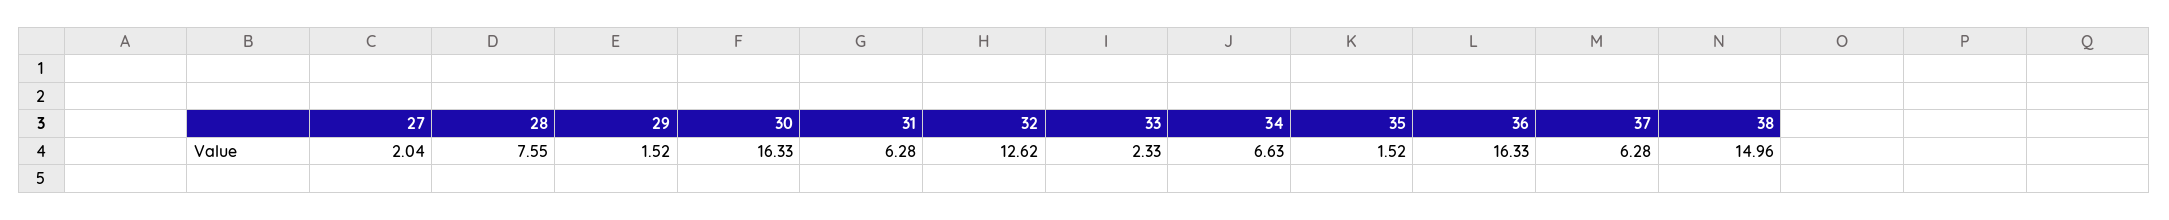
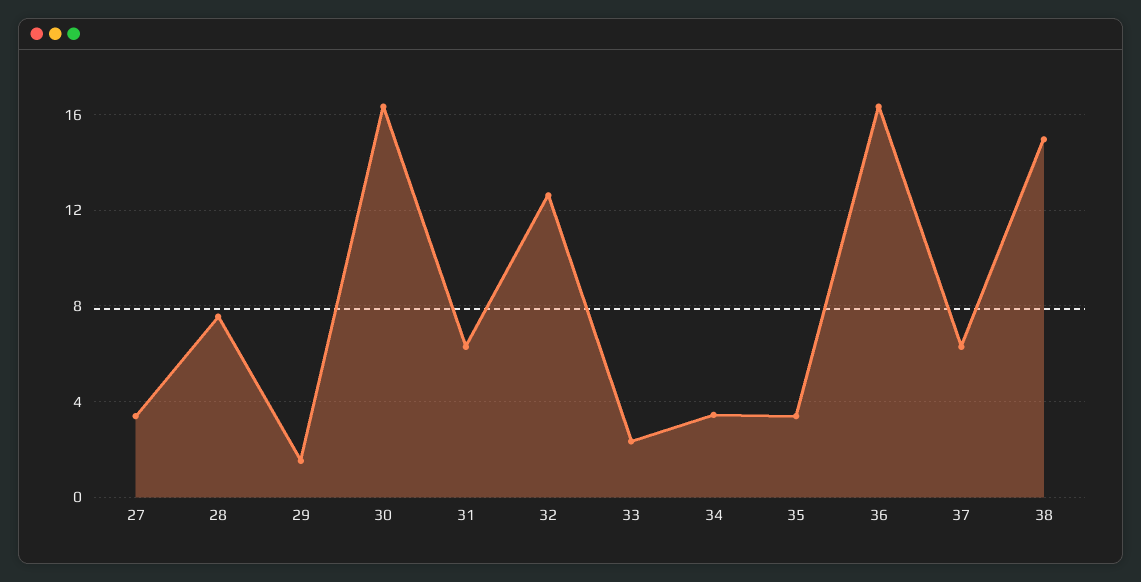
27: 2.04 -> 3.5
34: 6.63 -> 3.5
35: 1.52 -> 3.5

